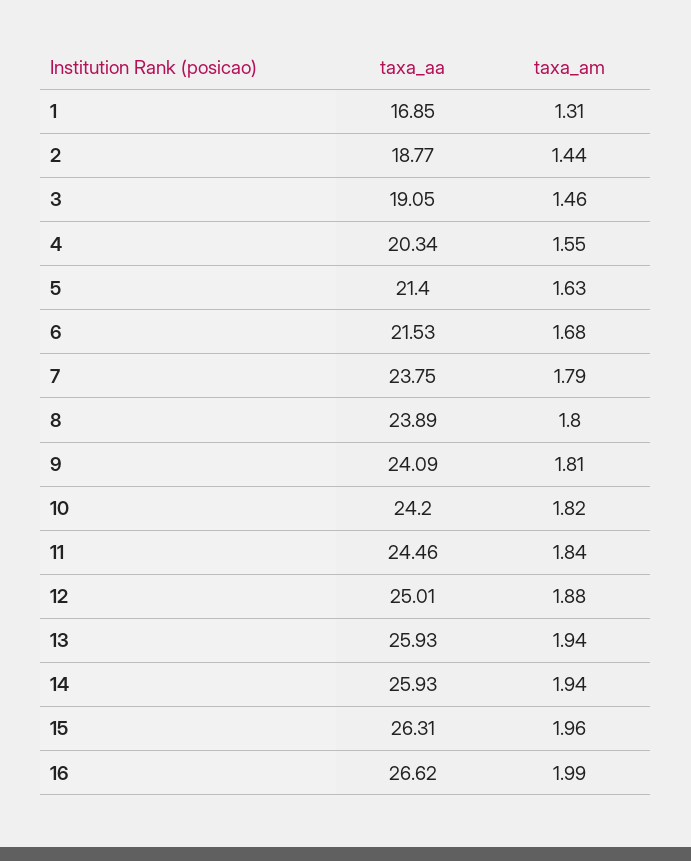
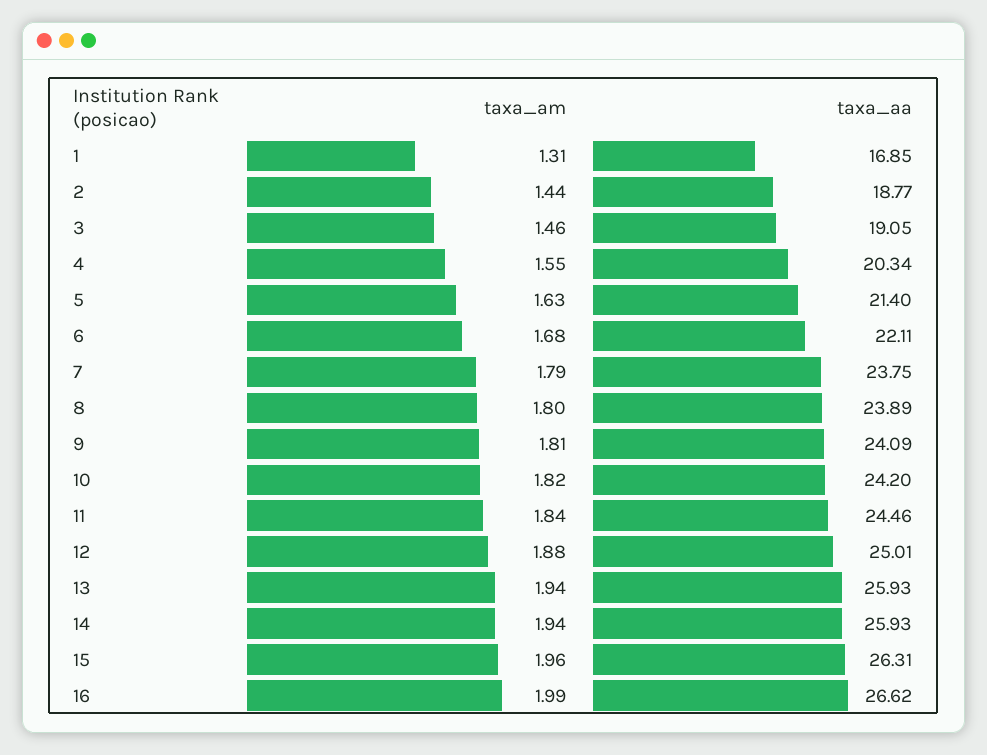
taxa_aa, 6: 21.53 -> 22.11

